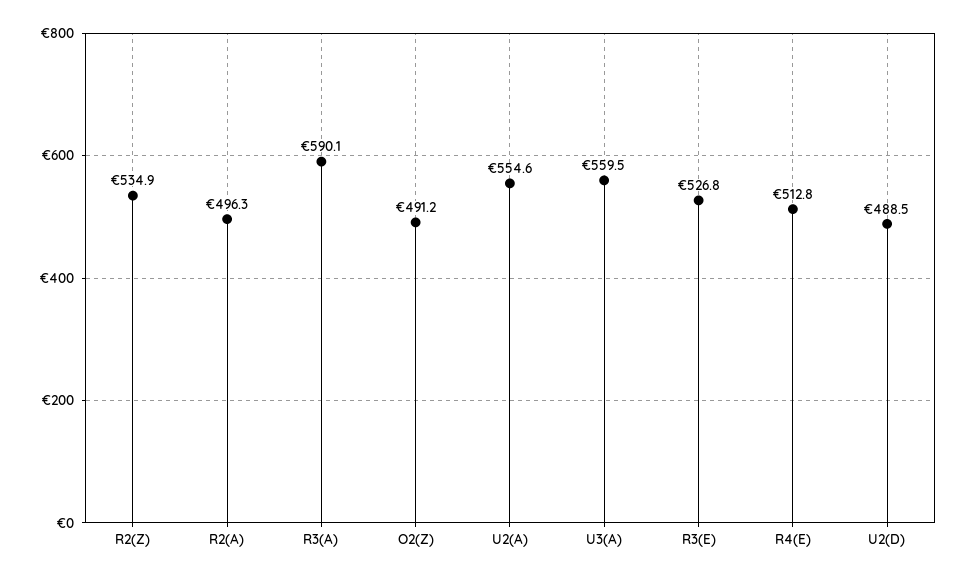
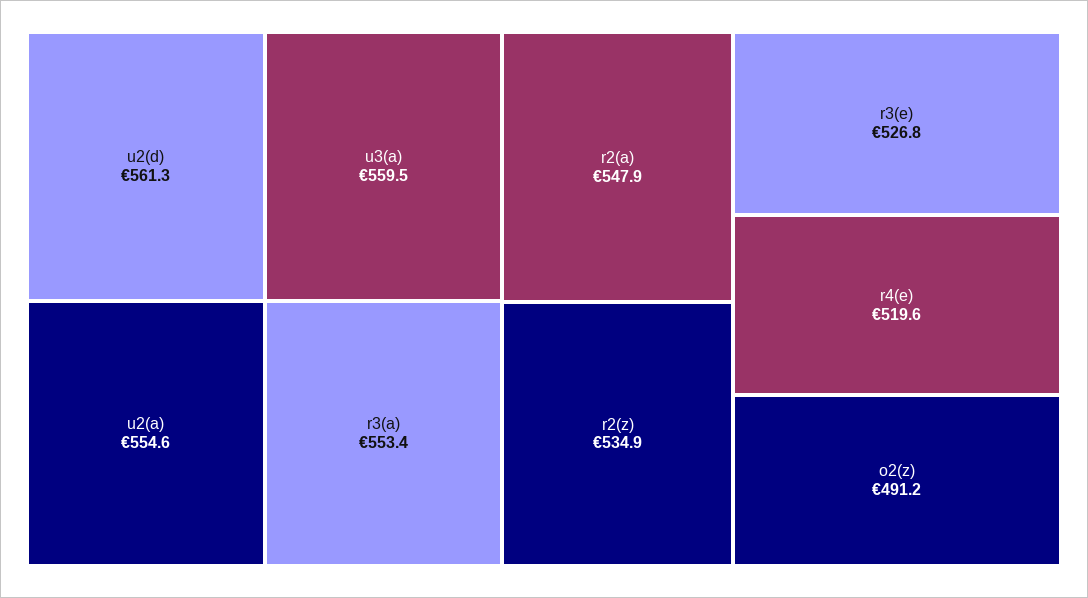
R2(A): 496.3 -> 547.9
R3(A): 590.1 -> 553.4
R4(E): 512.8 -> 519.6
U2(D): 488.5 -> 561.3

